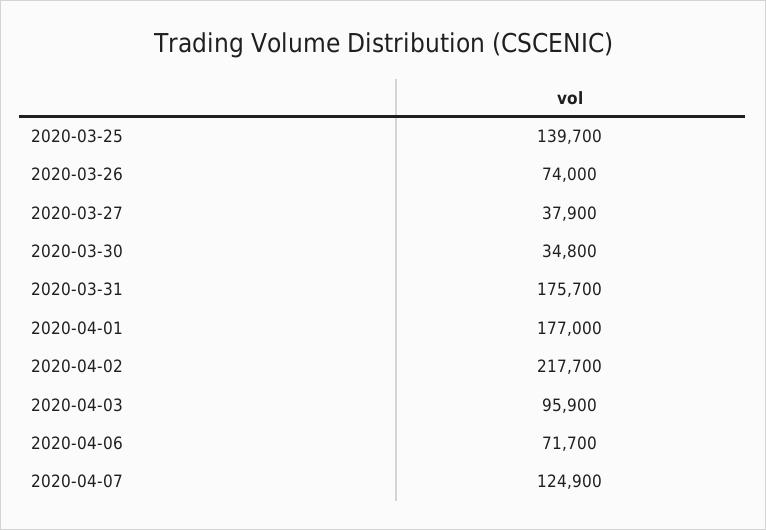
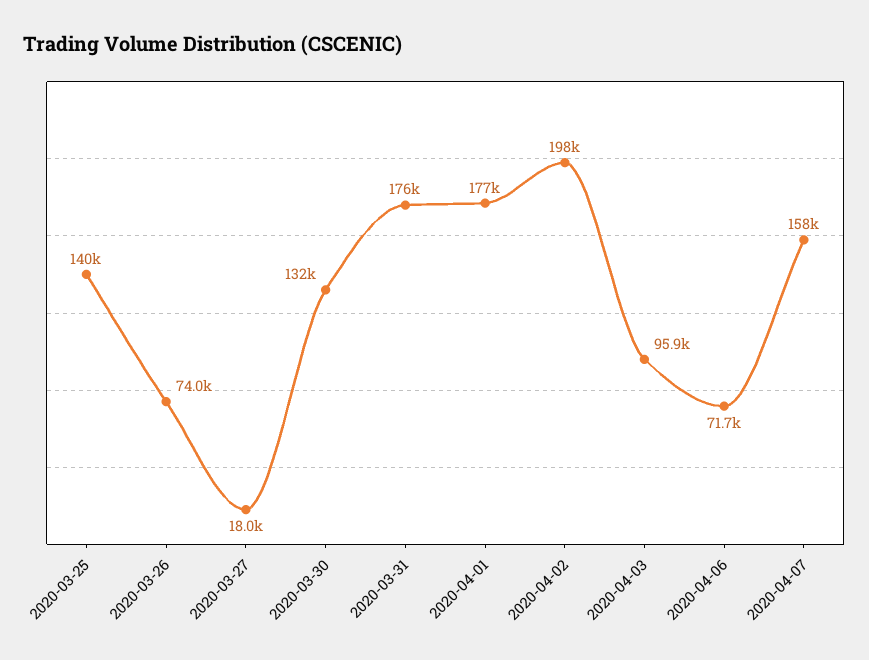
2020-03-27: 37900 -> 18000
2020-03-30: 34800 -> 132000
2020-04-02: 217700 -> 198000
2020-04-07: 124900 -> 158000

